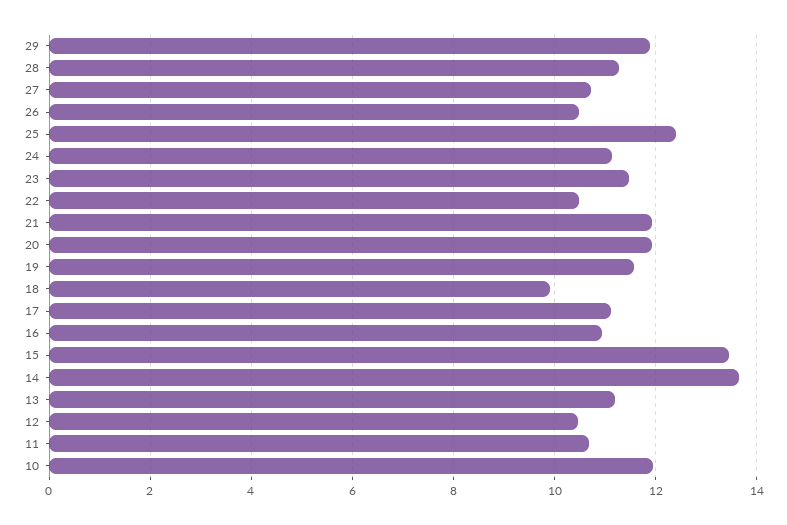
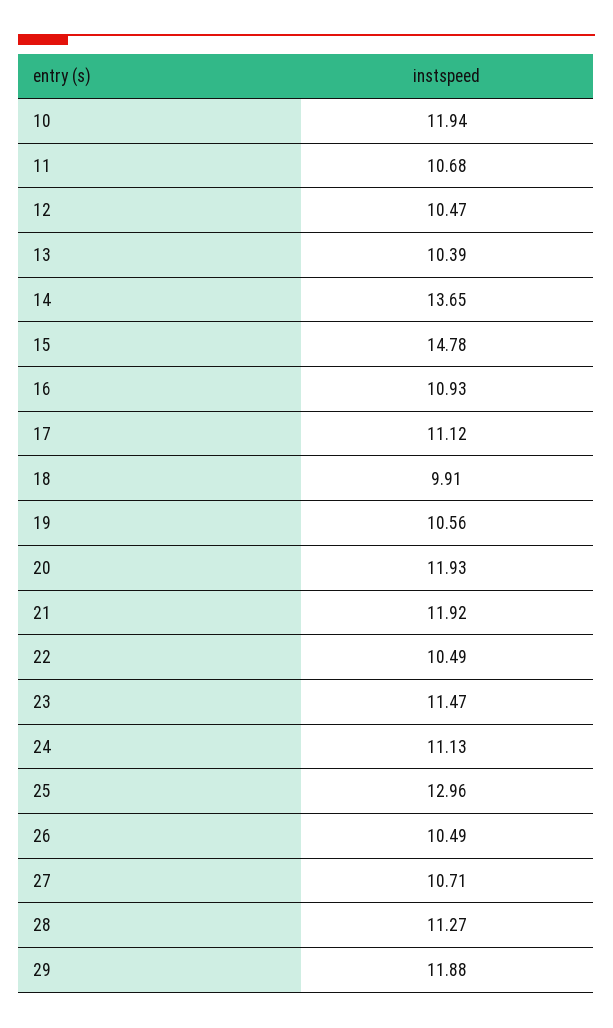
25: 12.4 -> 12.96
19: 11.6 -> 10.56
15: 13.4 -> 14.78
13: 11.2 -> 10.39

